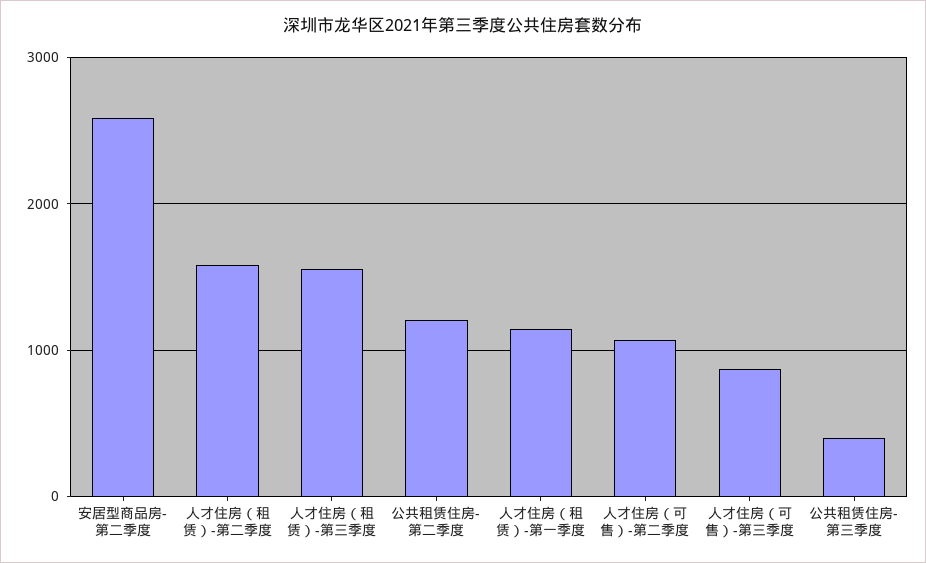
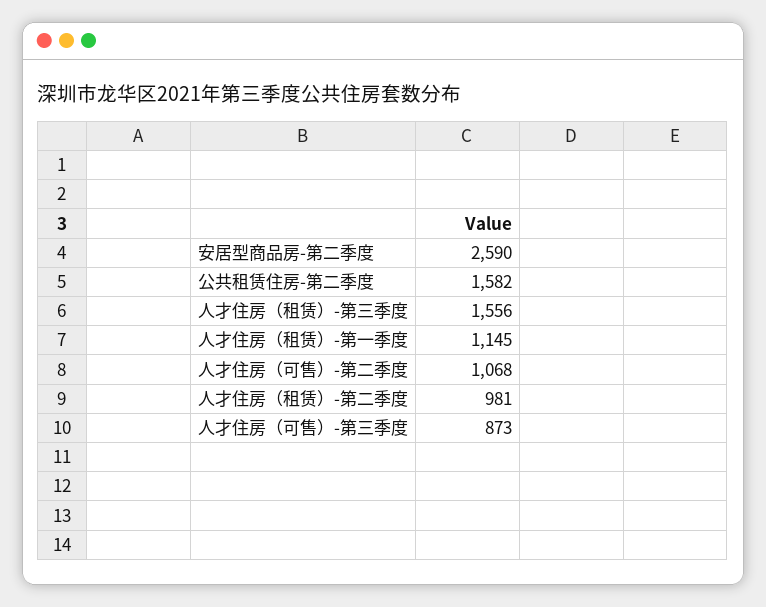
人才住房（租赁）-第二季度: 1600 -> 981
公共租赁住房-第二季度: 1200 -> 1582
公共租赁住房-第三季度: 400 -> none

